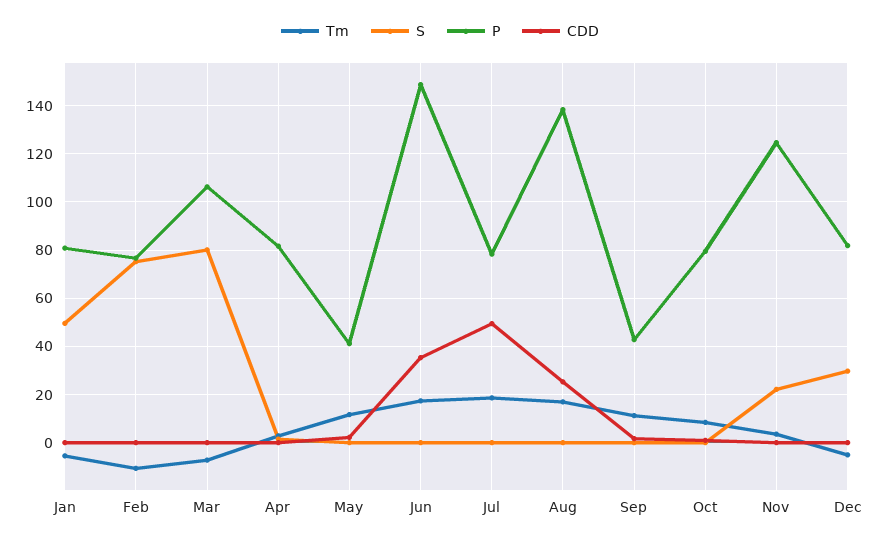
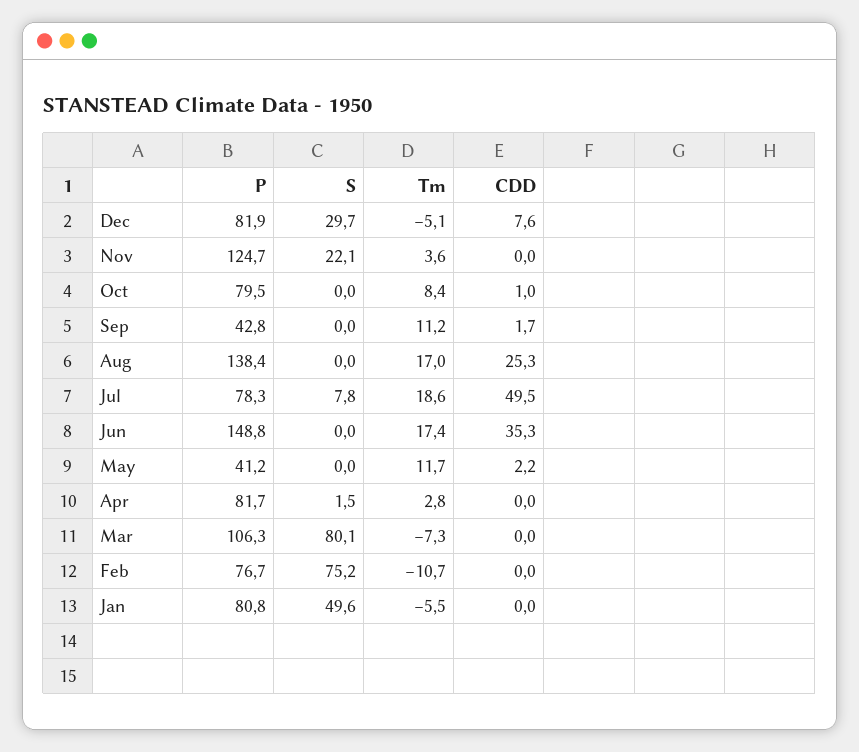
S, Jul: 0 -> 7.8
CDD, Dec: 0 -> 7.6

